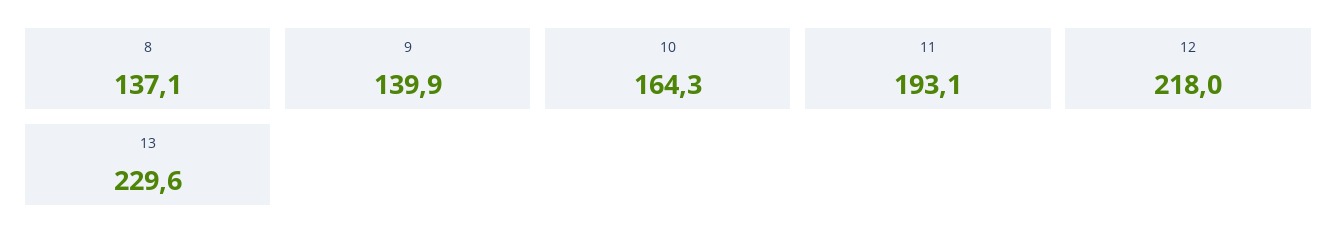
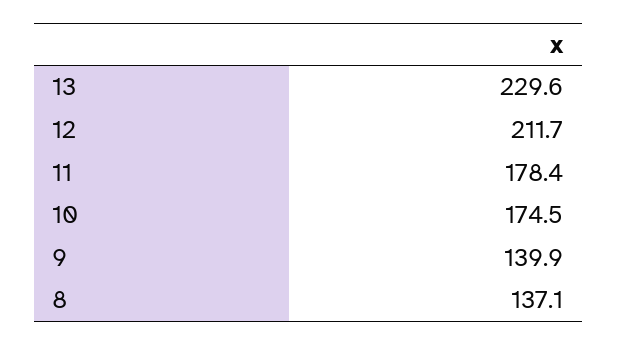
10: 164.3 -> 174.5
11: 193.1 -> 178.4
12: 218 -> 211.7

